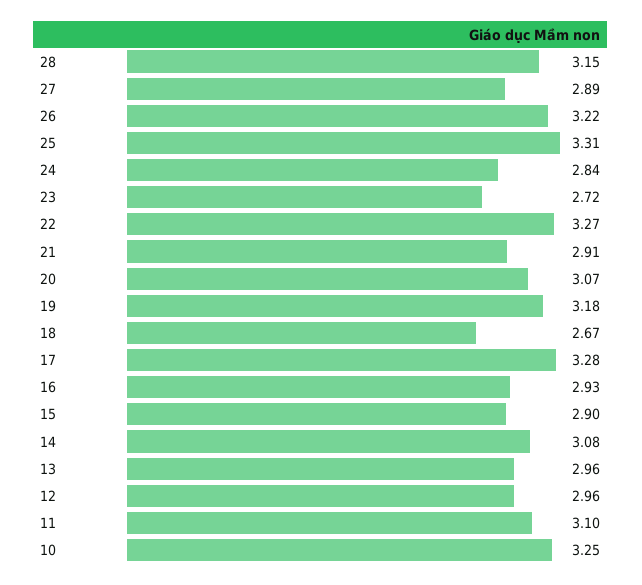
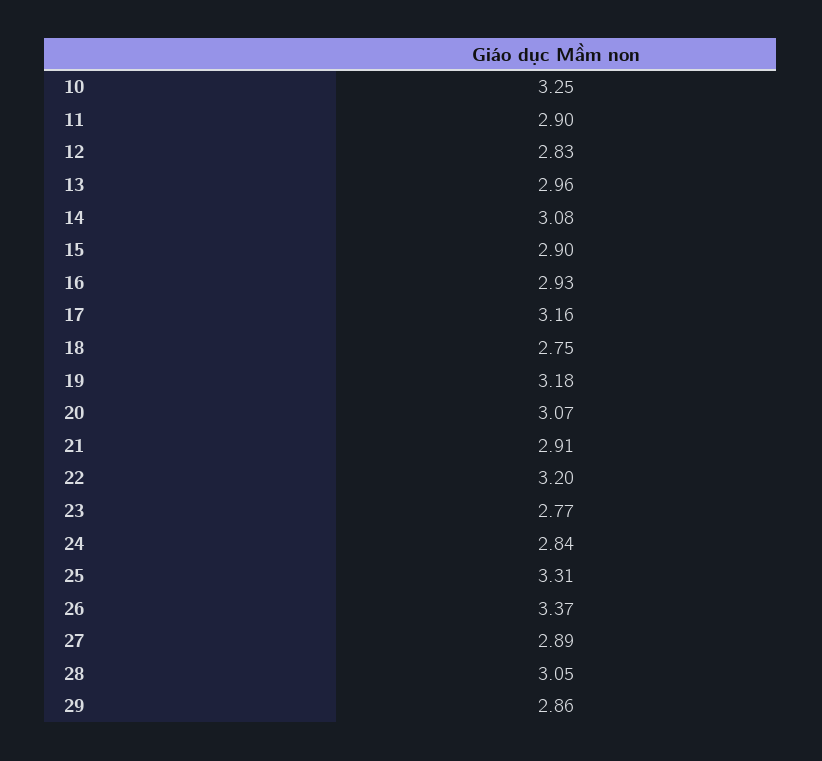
28: 3.15 -> 3.05
26: 3.22 -> 3.37
23: 2.72 -> 2.77
22: 3.27 -> 3.2
18: 2.67 -> 2.75
17: 3.28 -> 3.16
12: 2.96 -> 2.83
11: 3.1 -> 2.9
29: none -> 2.86

